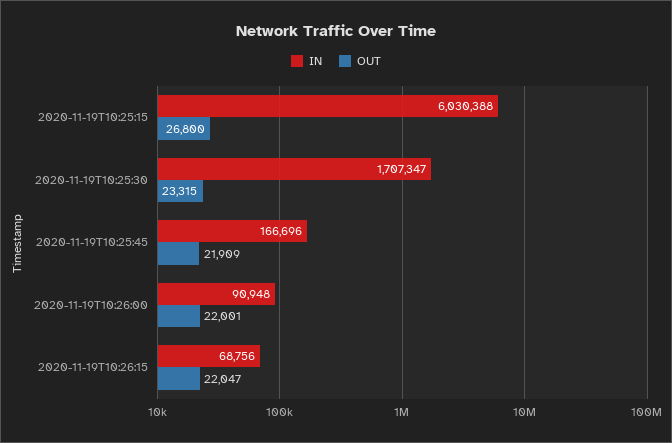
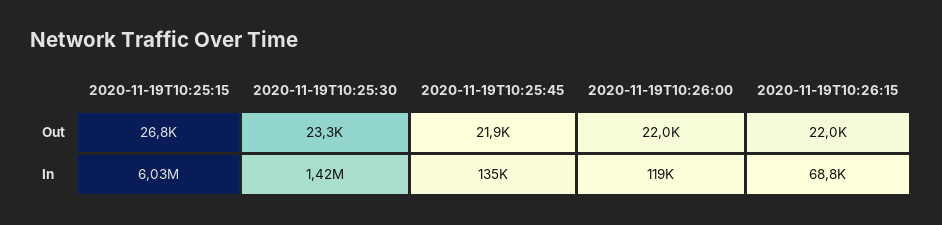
IN, 2020-11-19T10:25:30: 1707347 -> 1420000
IN, 2020-11-19T10:25:45: 166696 -> 135000
IN, 2020-11-19T10:26:00: 90948 -> 119000

